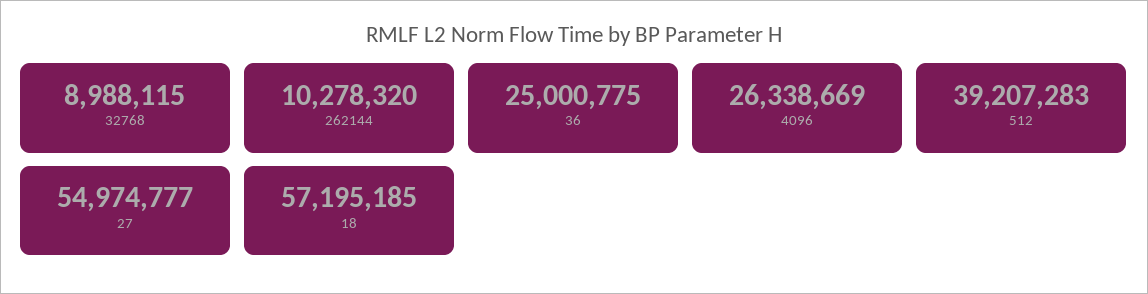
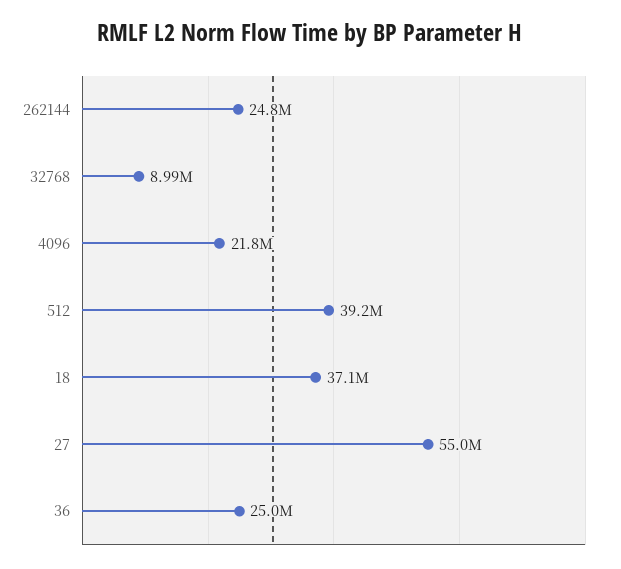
262144: 10278320 -> 24800000
4096: 26338669 -> 21800000
18: 57195185 -> 37100000

